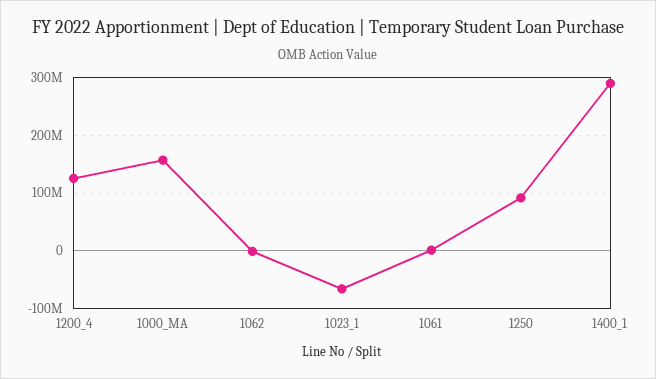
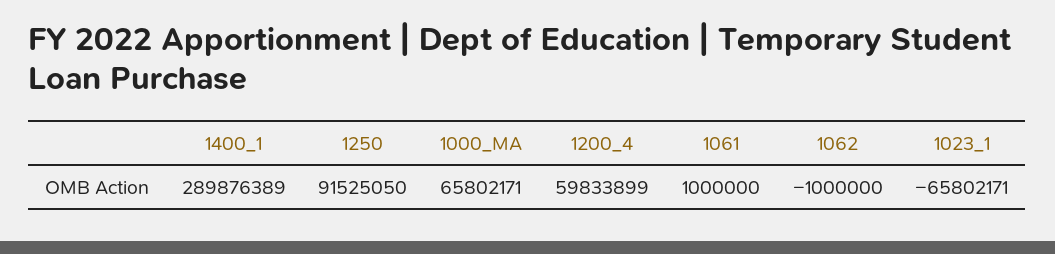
1200_4: 120000000 -> 59833899
1000_MA: 160000000 -> 65802171

